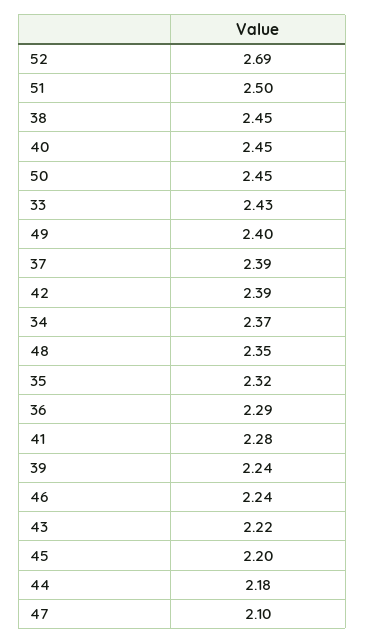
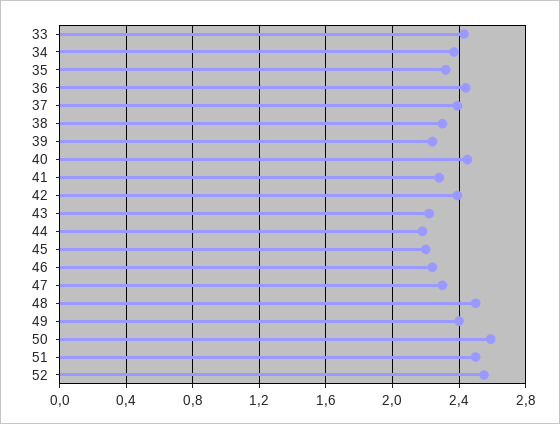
52: 2.69 -> 2.55
38: 2.45 -> 2.3
50: 2.45 -> 2.6
48: 2.35 -> 2.5
36: 2.29 -> 2.45
47: 2.1 -> 2.3

